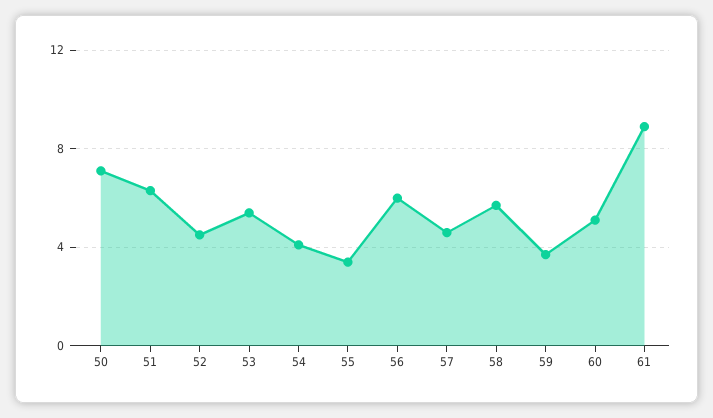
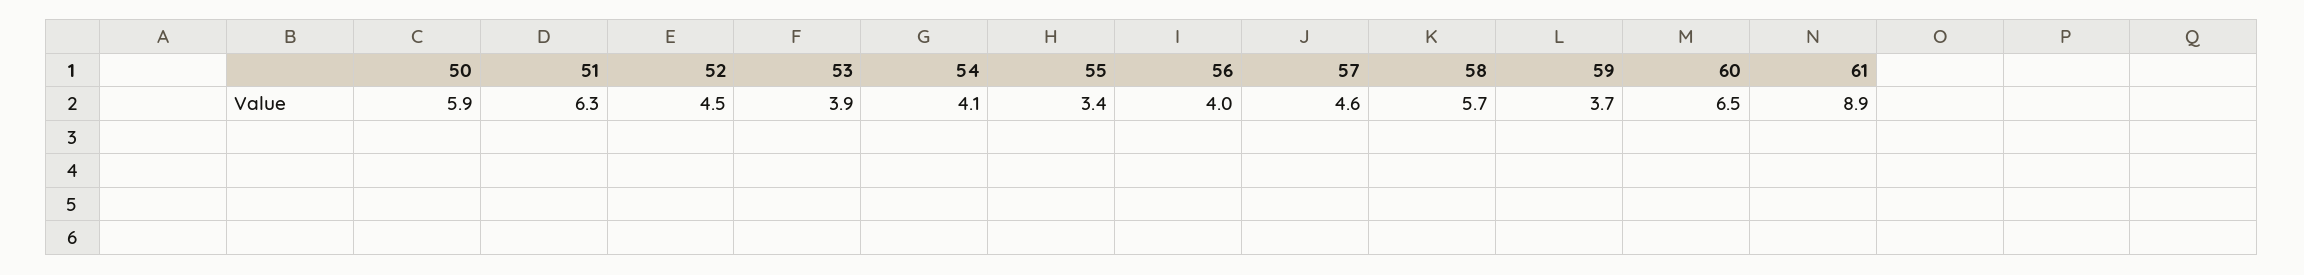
50: 7 -> 5.9
53: 5.5 -> 3.9
56: 6 -> 4
60: 5 -> 6.5

